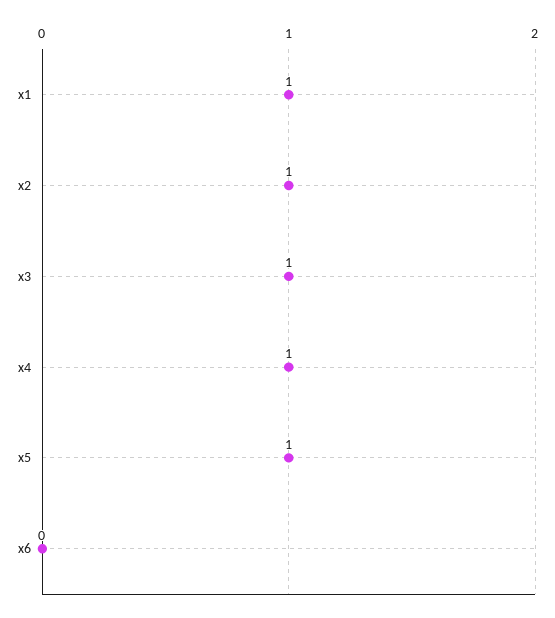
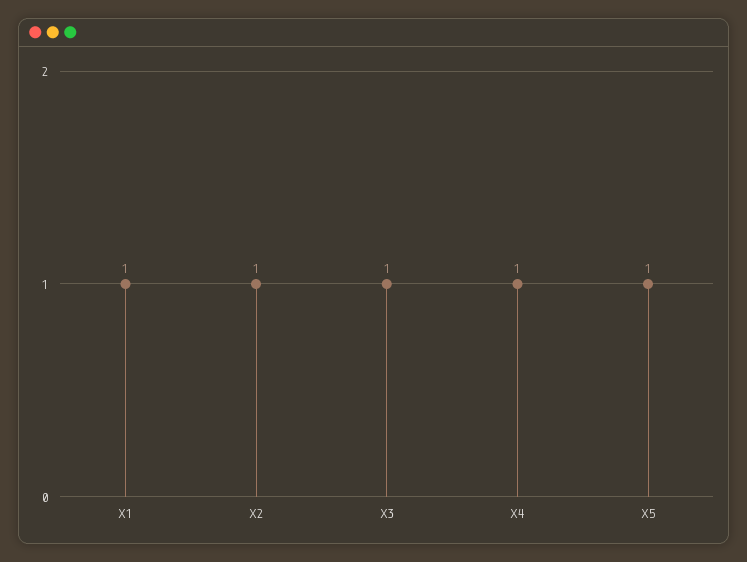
x6: 0 -> none

